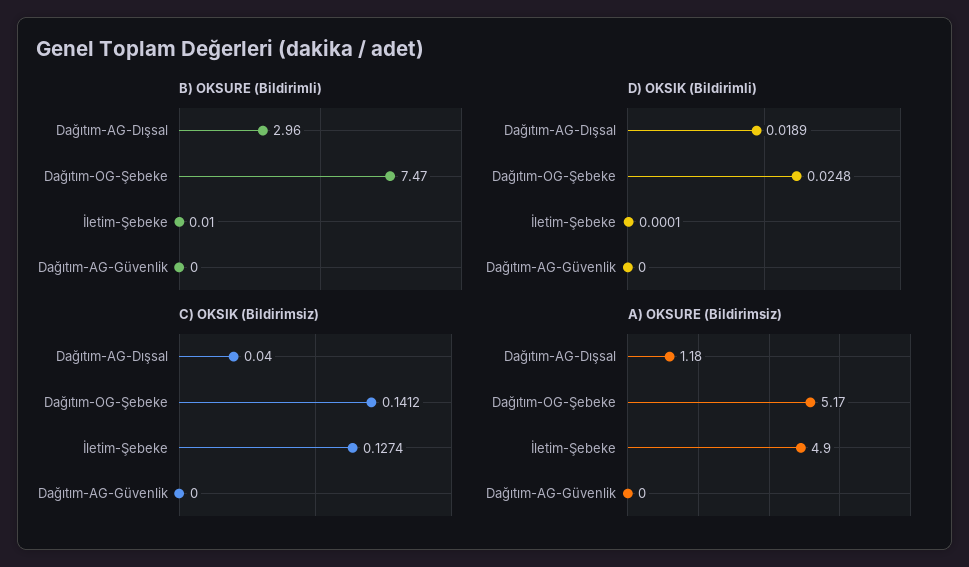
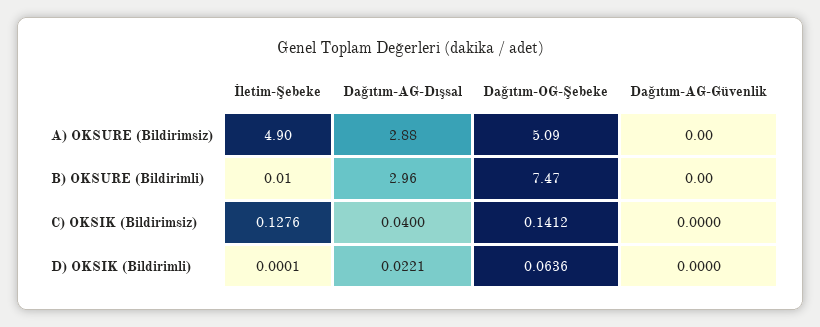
D) OKSIK (Bildirimli), Dağıtım-AG-Dışsal: 0.0189 -> 0.0221
D) OKSIK (Bildirimli), Dağıtım-OG-Şebeke: 0.0248 -> 0.0636
C) OKSIK (Bildirimsiz), İletim-Şebeke: 0.1274 -> 0.1276
A) OKSURE (Bildirimsiz), Dağıtım-AG-Dışsal: 1.18 -> 2.88
A) OKSURE (Bildirimsiz), Dağıtım-OG-Şebeke: 5.17 -> 5.09

